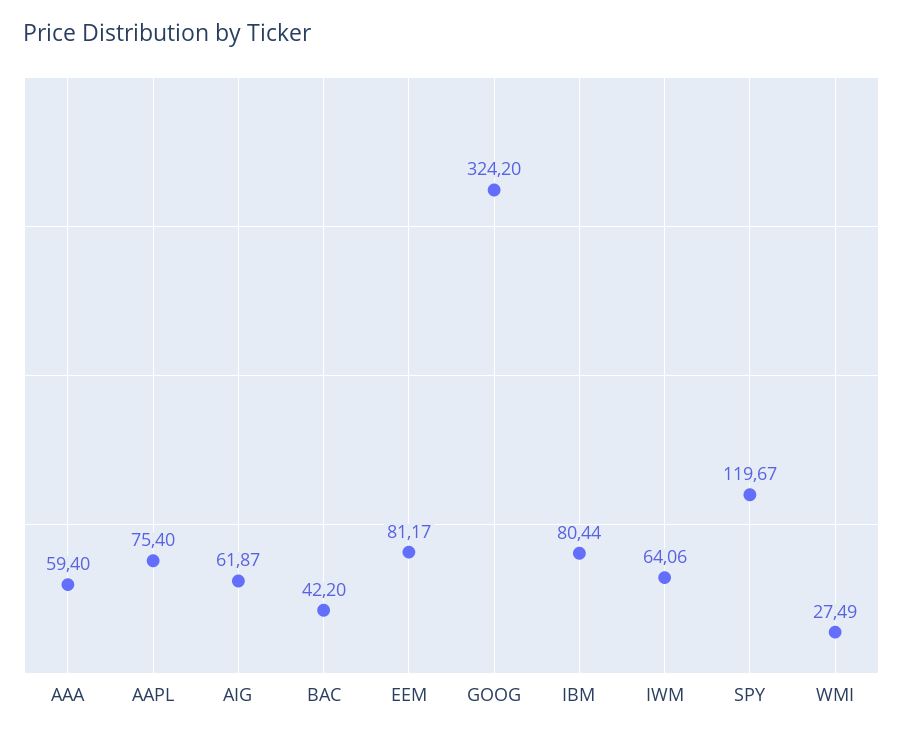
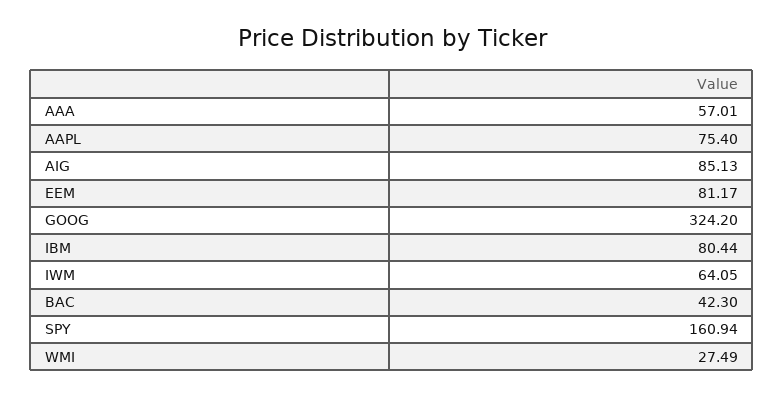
AAA: 59.4 -> 57.01
AIG: 61.87 -> 85.13
BAC: 42.2 -> 42.3
IWM: 64.06 -> 64.05
SPY: 119.67 -> 160.94

